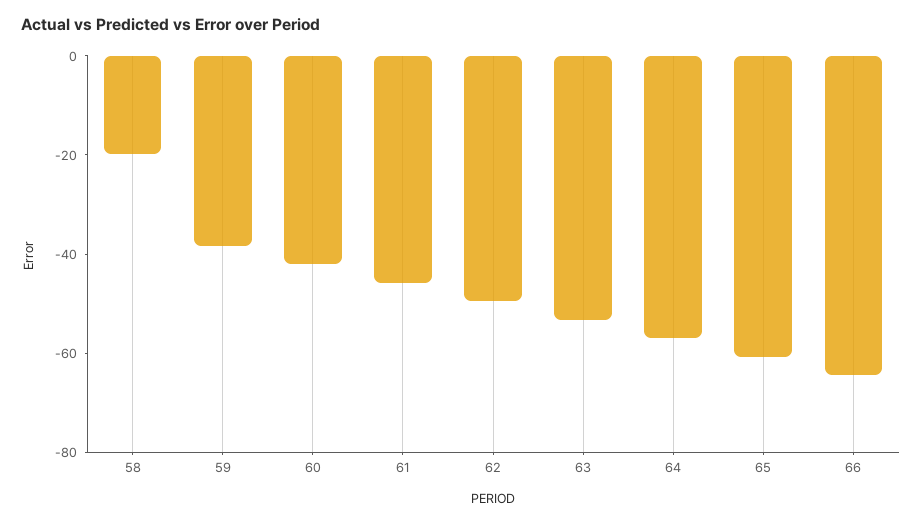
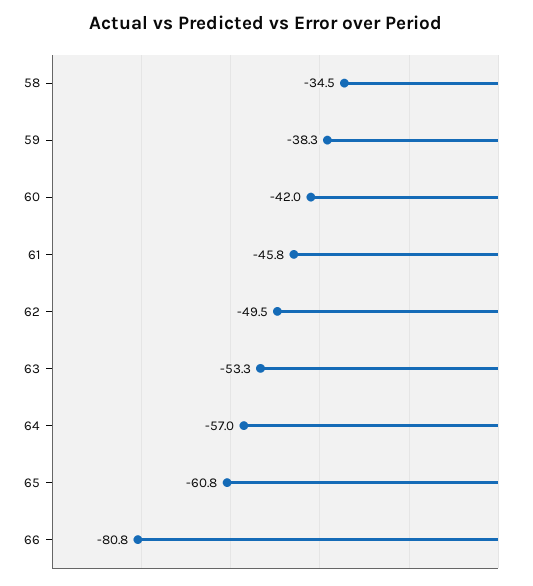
58: -20 -> -34.5
66: -65 -> -80.8

